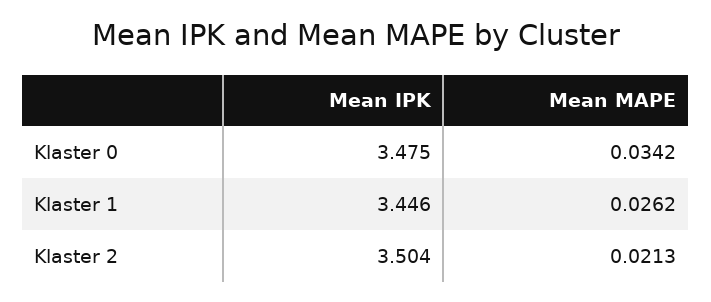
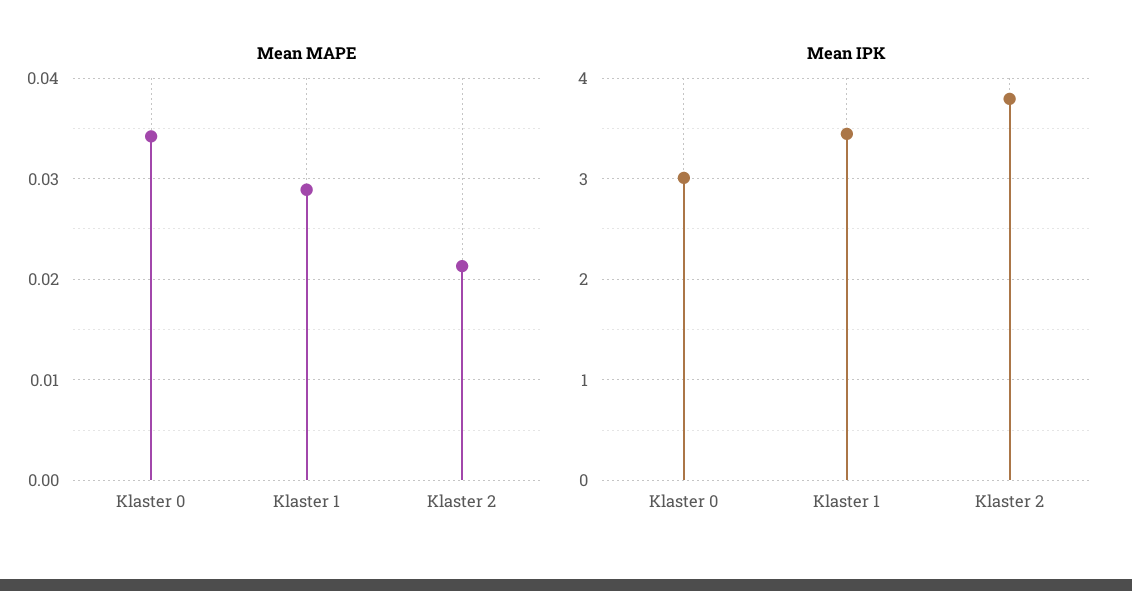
Mean IPK, Klaster 0: 3.475 -> 3
Mean MAPE, Klaster 1: 0.0262 -> 0.029
Mean IPK, Klaster 2: 3.504 -> 3.8

